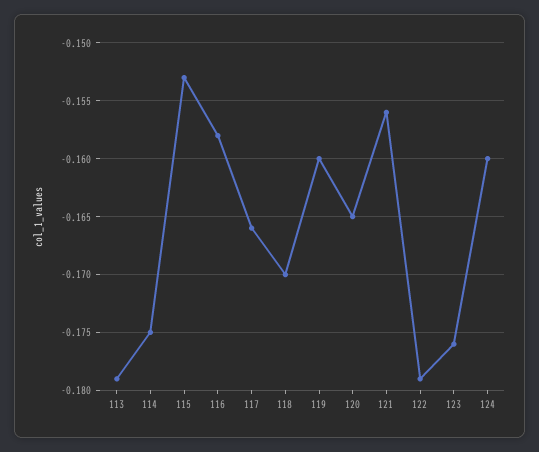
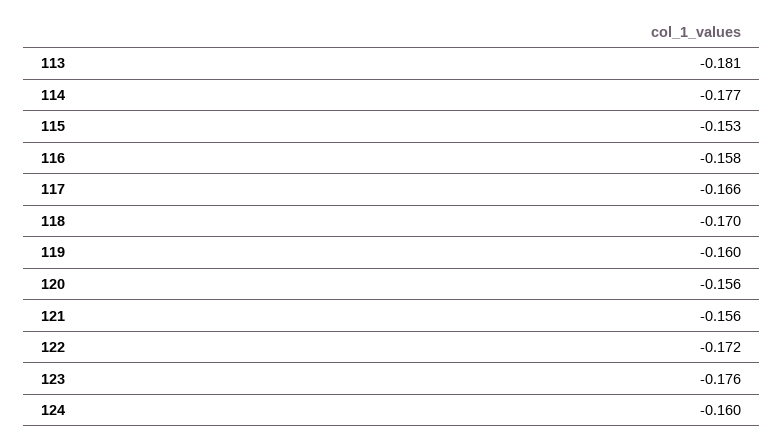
113: -0.179 -> -0.181
114: -0.175 -> -0.177
120: -0.165 -> -0.156
122: -0.179 -> -0.172

